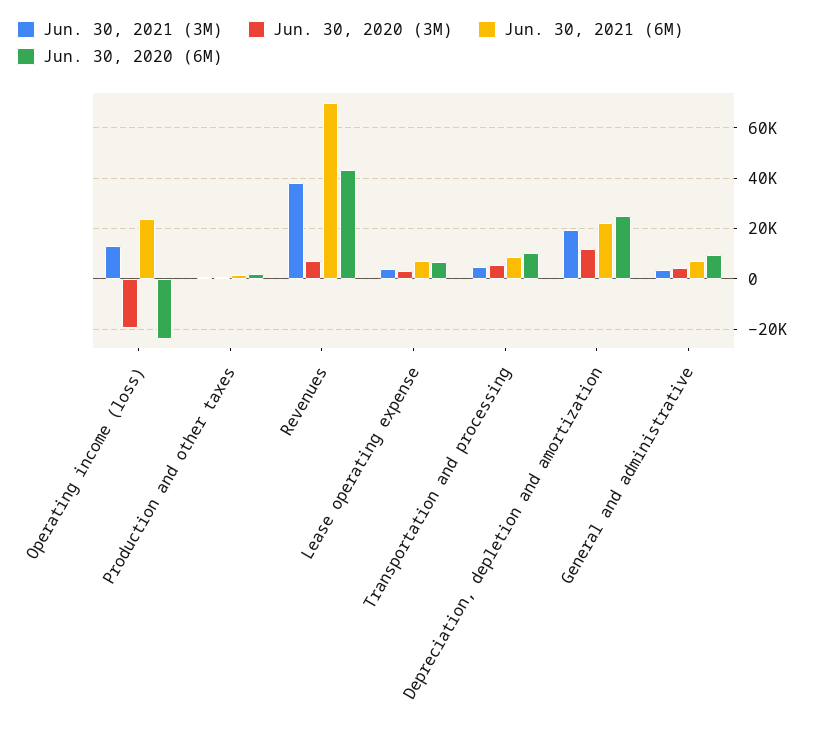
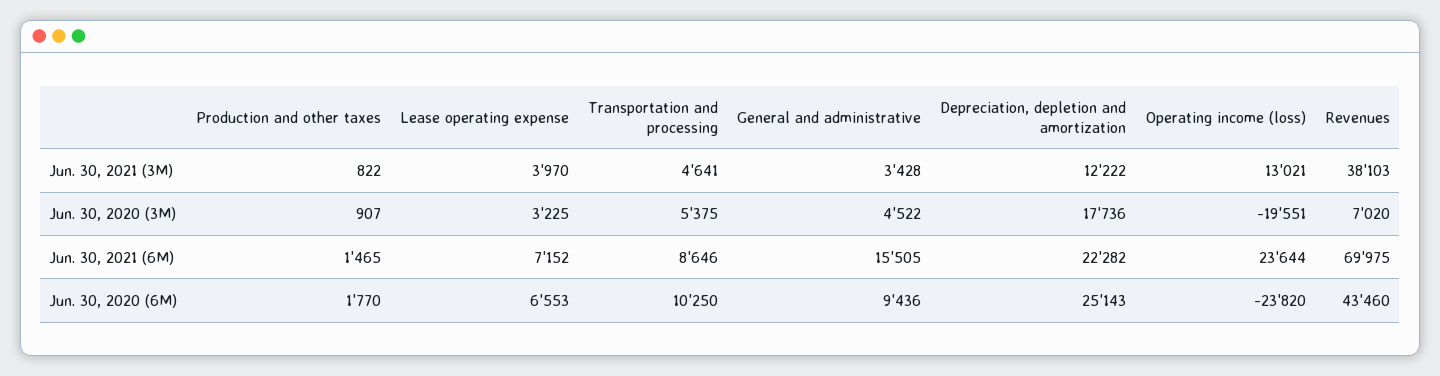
Jun. 30, 2021 (3M), Depreciation, depletion and amortization: 20000 -> 12222
Jun. 30, 2020 (3M), Depreciation, depletion and amortization: 12500 -> 17736
Jun. 30, 2021 (6M), General and administrative: 7500 -> 15505

